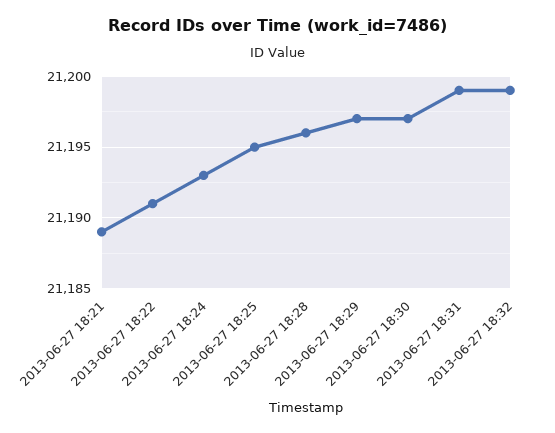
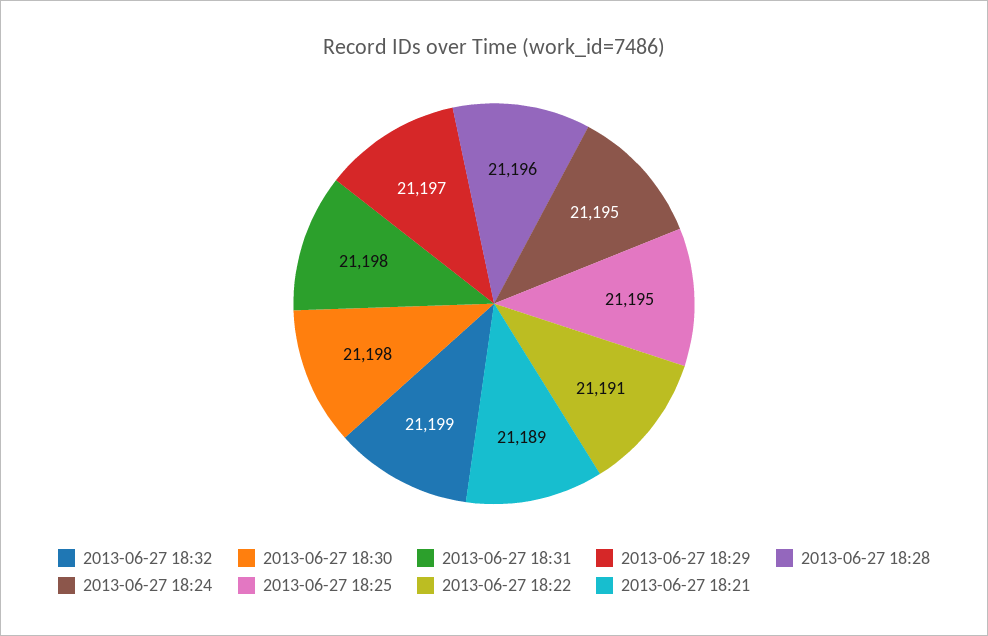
2013-06-27 18:24: 21193 -> 21195
2013-06-27 18:30: 21197 -> 21198
2013-06-27 18:31: 21199 -> 21198

